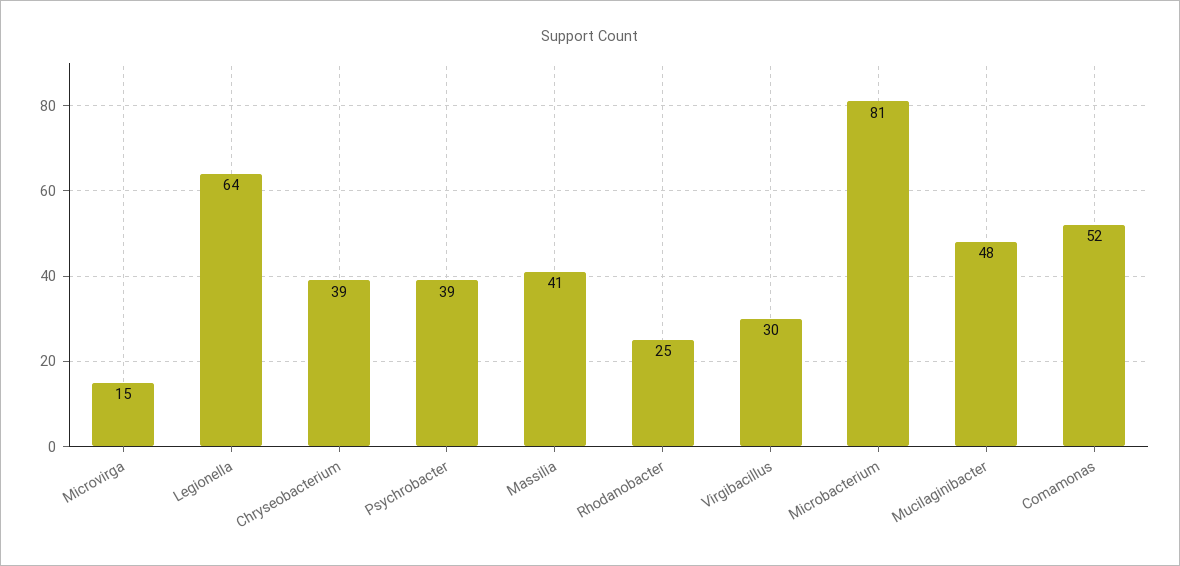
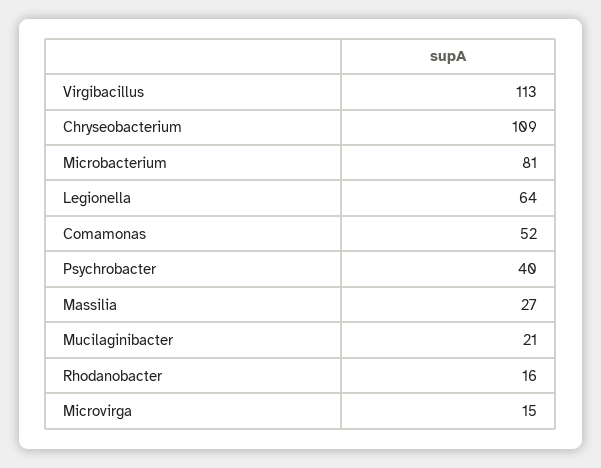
Chryseobacterium: 39 -> 109
Psychrobacter: 39 -> 40
Massilia: 41 -> 27
Rhodanobacter: 25 -> 16
Virgibacillus: 30 -> 113
Mucilaginibacter: 48 -> 21

